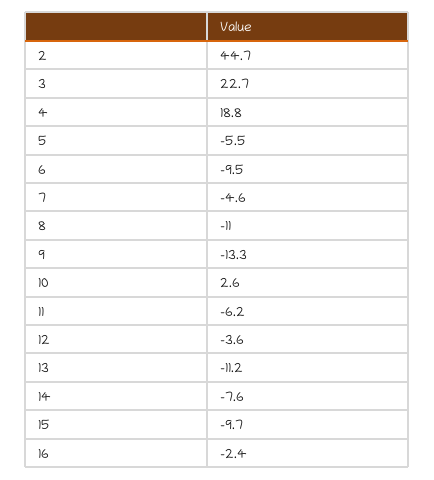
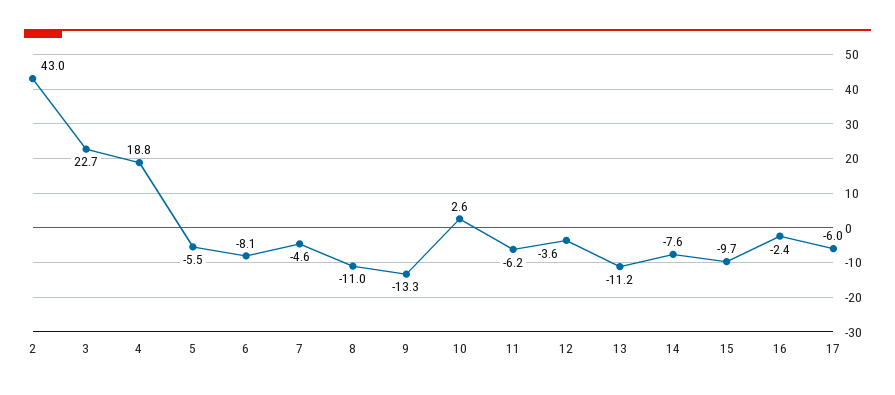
2: 44.7 -> 43
6: -9.5 -> -8.1
17: none -> -6

